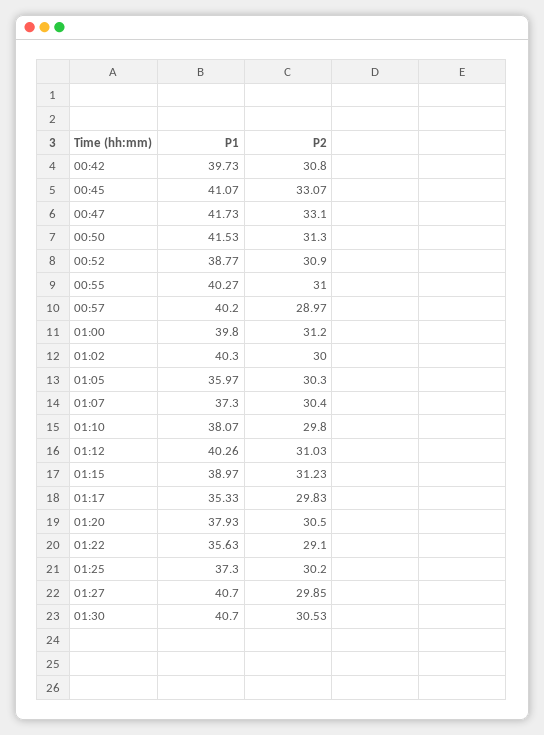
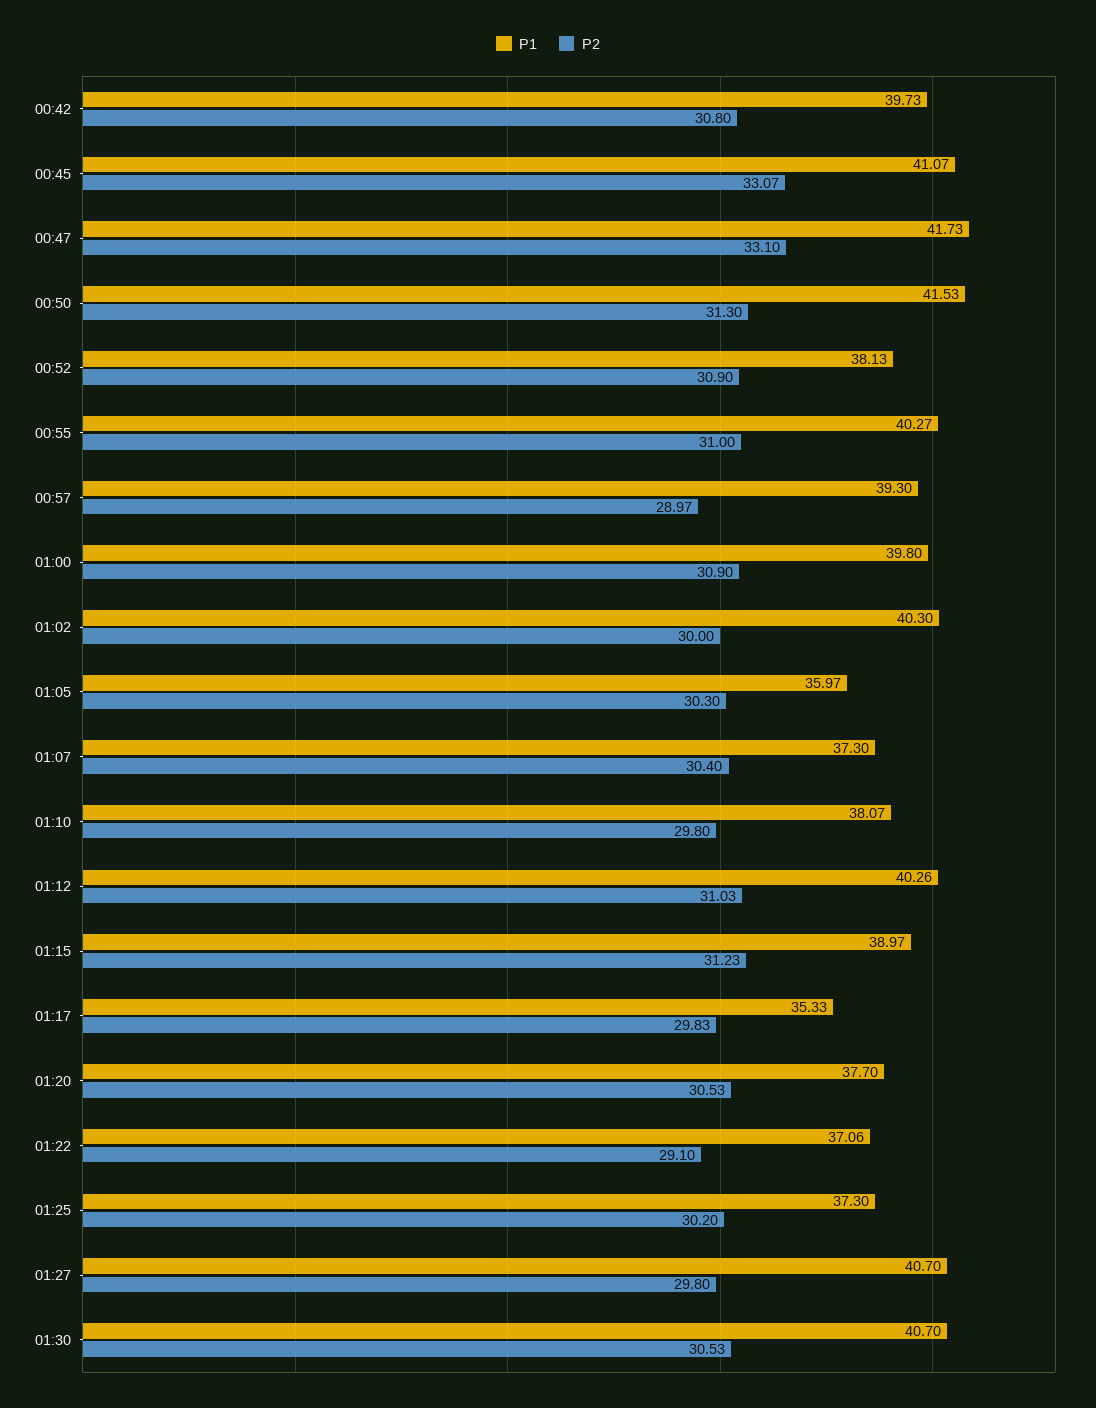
P1, 00:52: 38.77 -> 38.13
P1, 00:57: 40.2 -> 39.3
P2, 01:00: 31.2 -> 30.9
P1, 01:20: 37.93 -> 37.7
P2, 01:20: 30.5 -> 30.53
P1, 01:22: 35.63 -> 37.06
P2, 01:27: 29.85 -> 29.8

